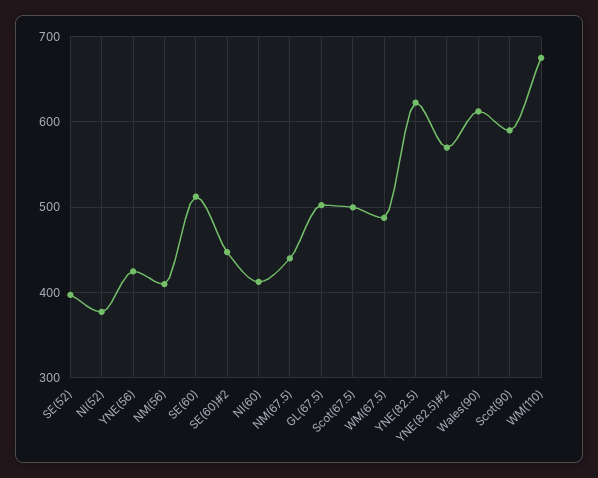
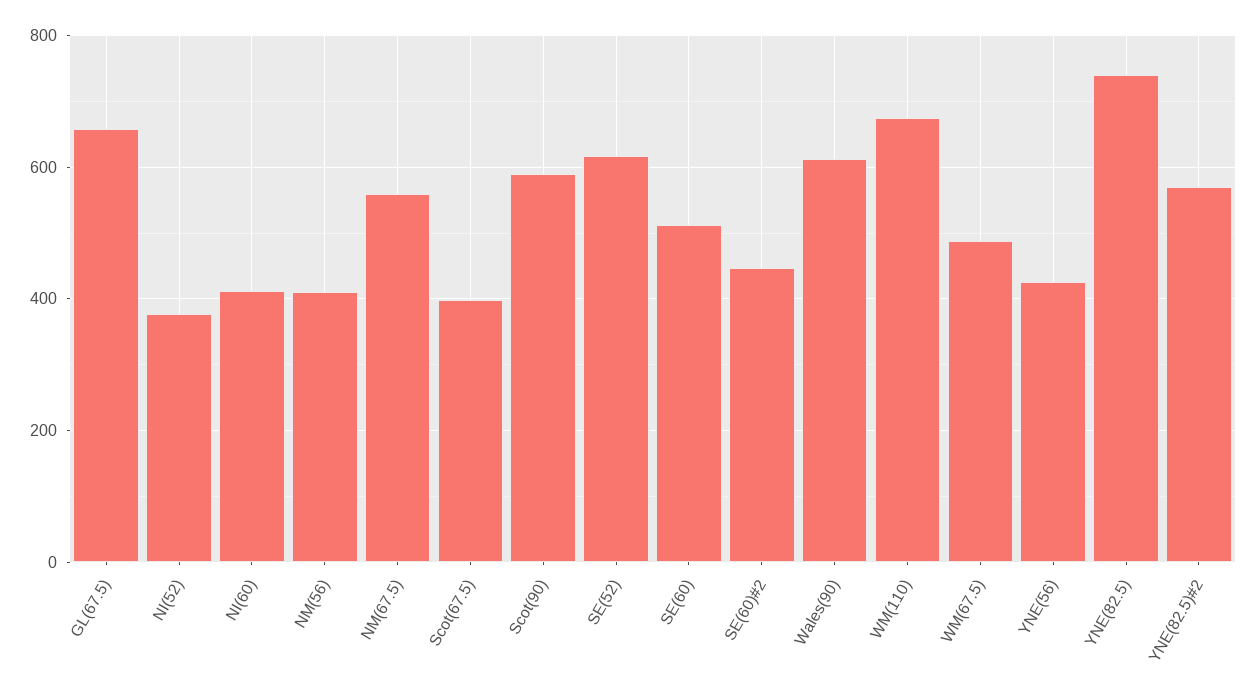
SE(52): 400 -> 620
NM(67.5): 440 -> 560
GL(67.5): 500 -> 660
Scot(67.5): 500 -> 400
YNE(82.5): 620 -> 740

